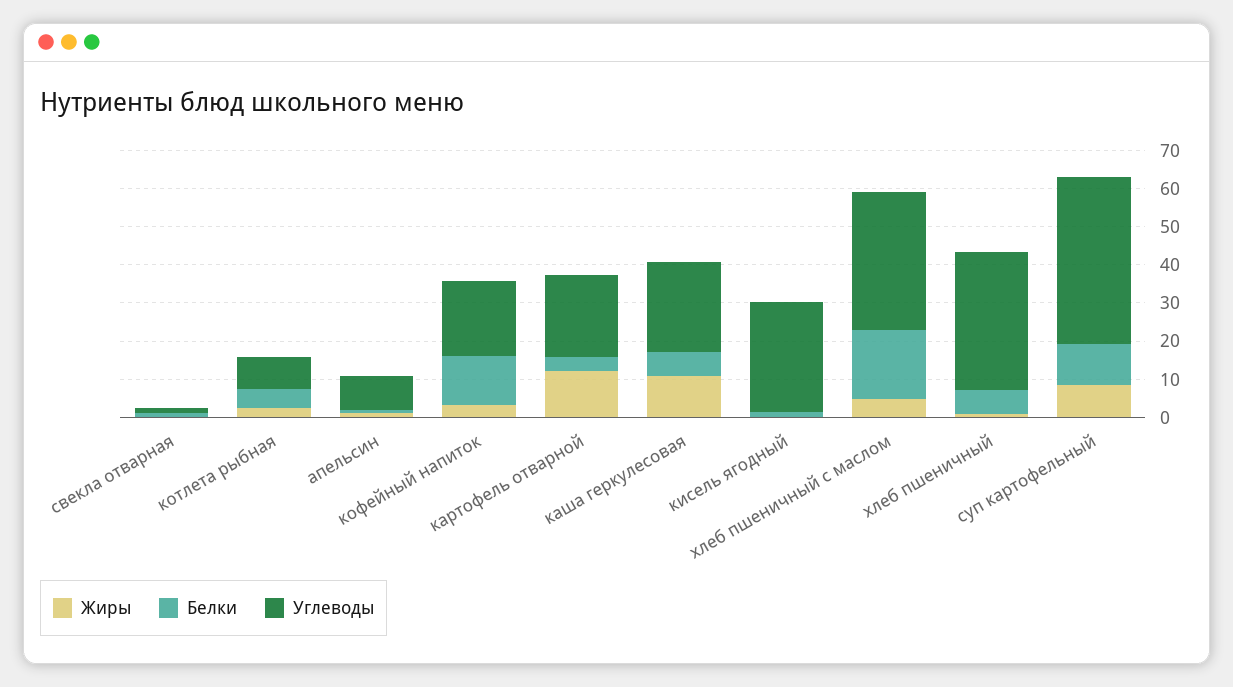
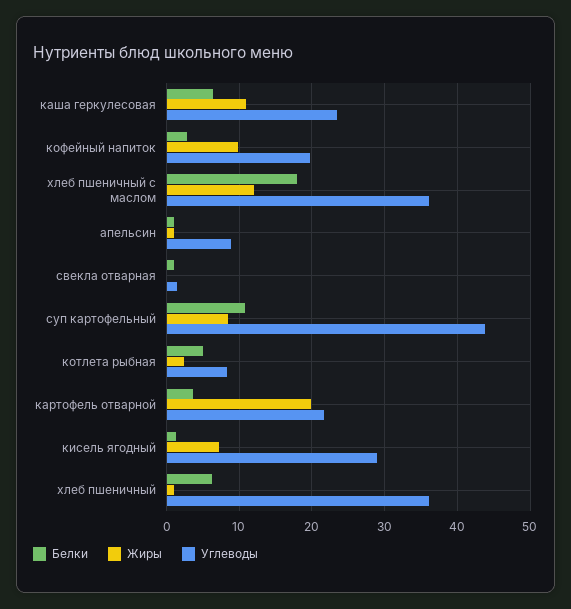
Жиры, кофейный напиток: 2.5 -> 10
Белки, кофейный напиток: 12.5 -> 3
Жиры, картофель отварной: 12.5 -> 20
Жиры, кисель ягодный: 0 -> 7
Жиры, хлеб пшеничный с маслом: 5 -> 12

